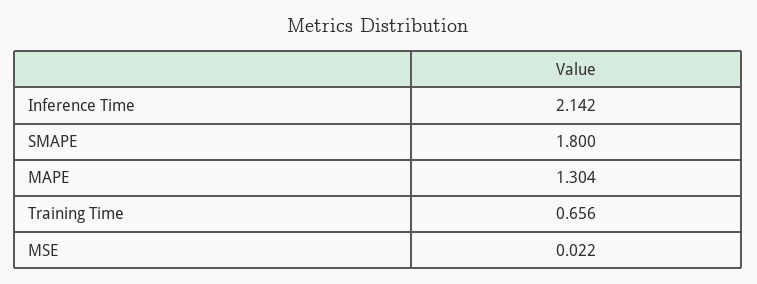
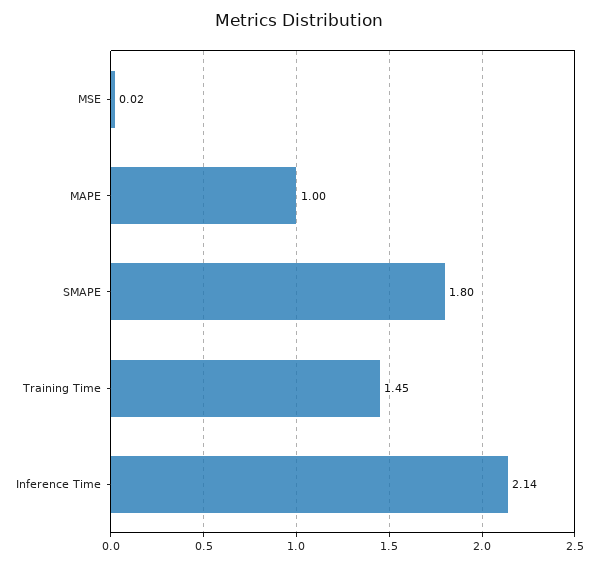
MAPE: 1.304 -> 1
Training Time: 0.656 -> 1.45

